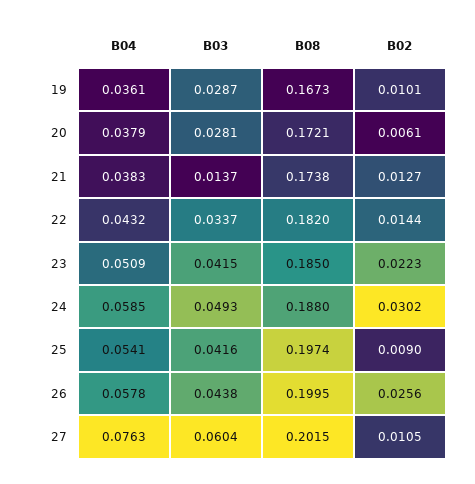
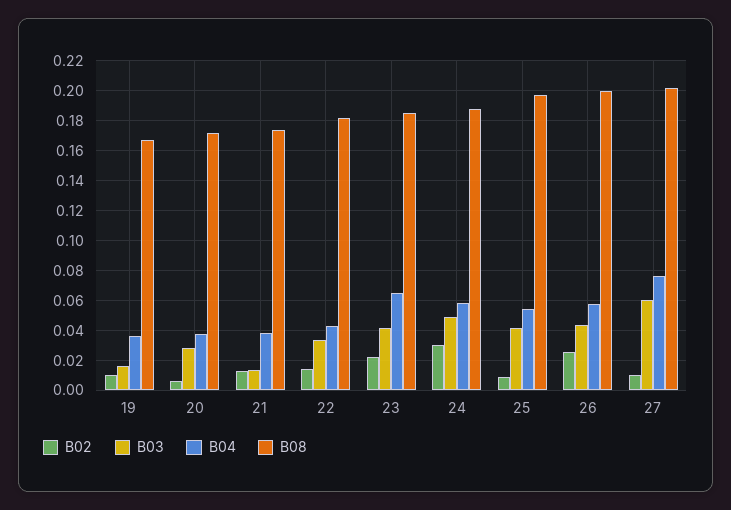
B03, 19: 0.0287 -> 0.015
B04, 23: 0.0509 -> 0.065

